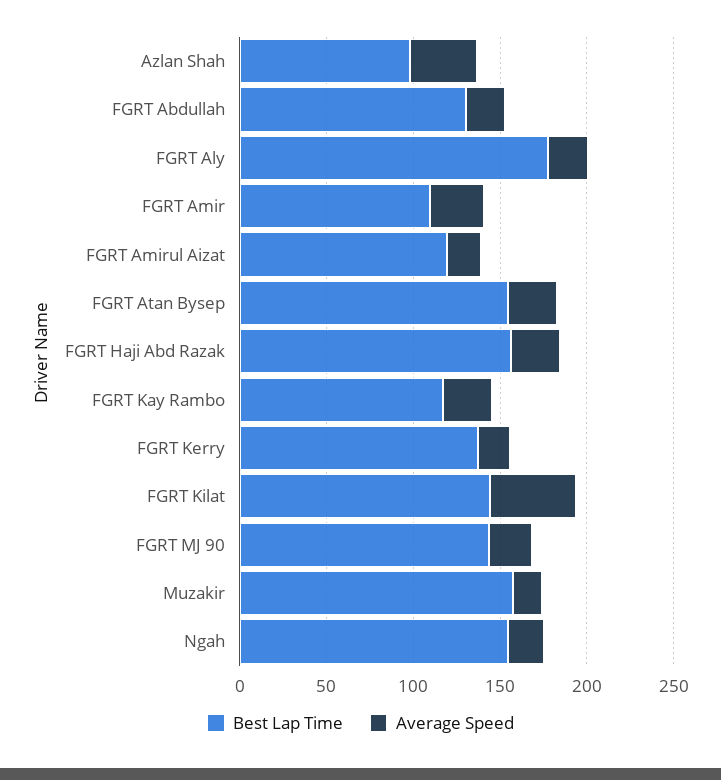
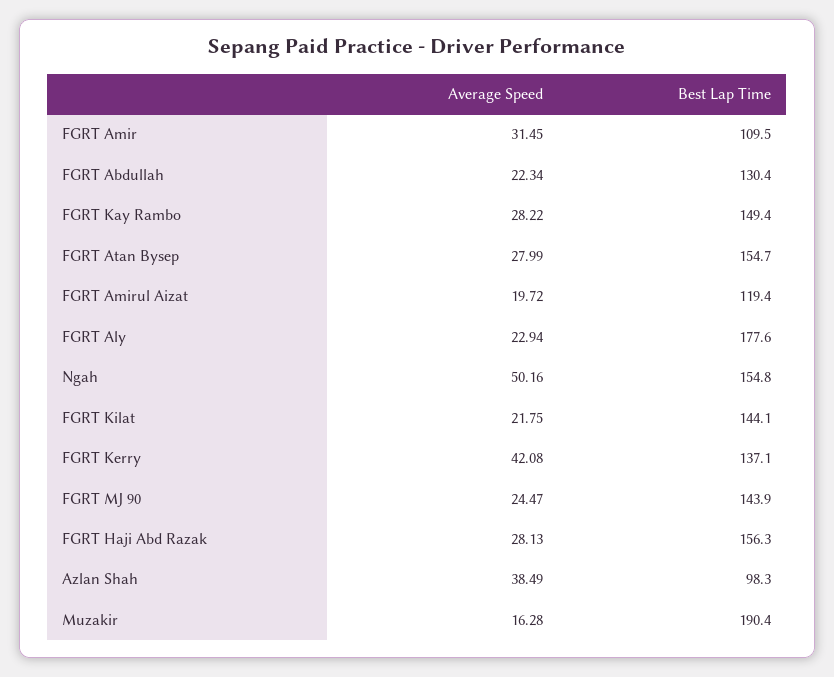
Best Lap Time, FGRT Kay Rambo: 120 -> 149.4
Average Speed, FGRT Kerry: 20 -> 42.08
Average Speed, FGRT Kilat: 50 -> 21.75
Best Lap Time, Muzakir: 160 -> 190.4
Average Speed, Ngah: 20 -> 50.16

